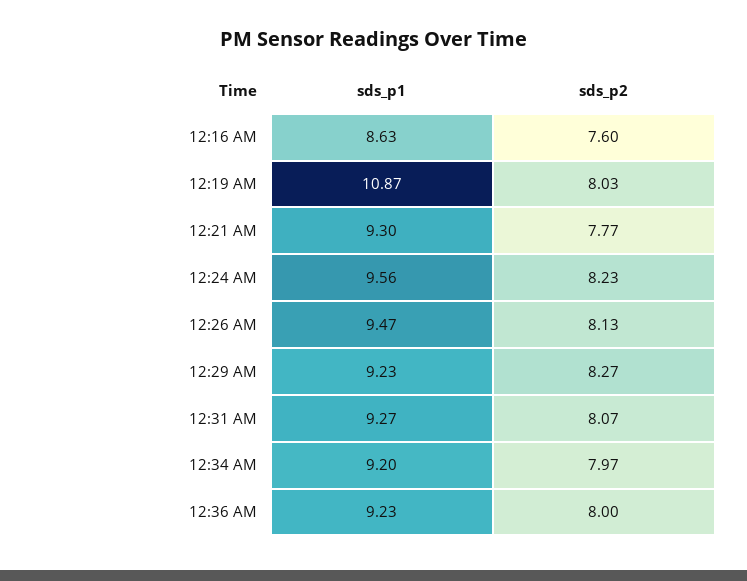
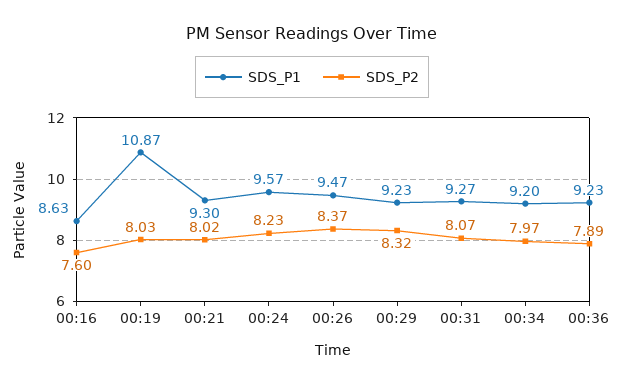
sds_p2, 12:21 AM: 7.77 -> 8.02
sds_p1, 12:24 AM: 9.56 -> 9.57
sds_p2, 12:26 AM: 8.13 -> 8.37
sds_p2, 12:29 AM: 8.27 -> 8.32
sds_p2, 12:36 AM: 8 -> 7.89

